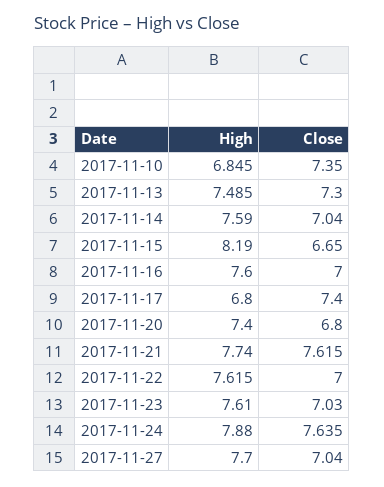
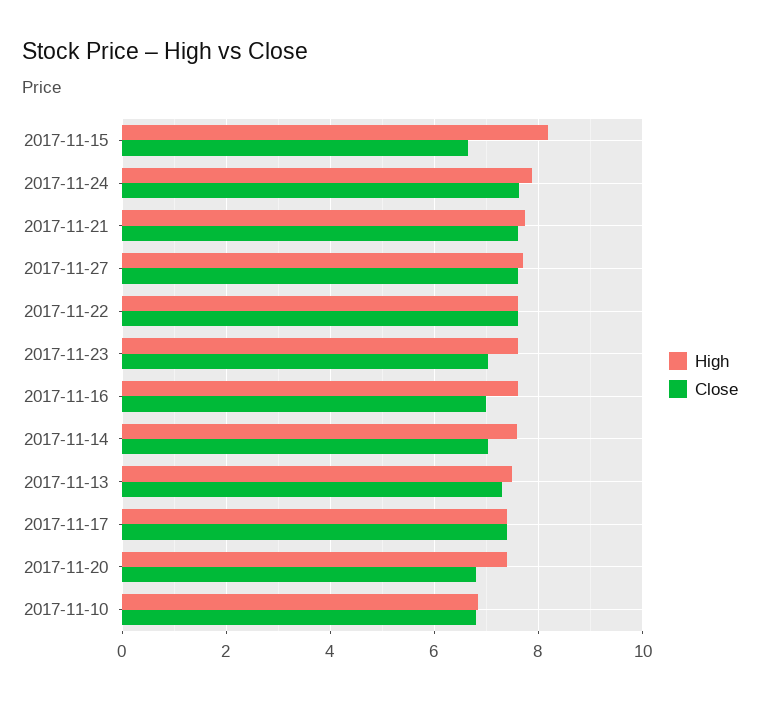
Close, 2017-11-10: 7.35 -> 6.8
High, 2017-11-17: 6.8 -> 7.4
Close, 2017-11-22: 7 -> 7.6
Close, 2017-11-27: 7.04 -> 7.6

